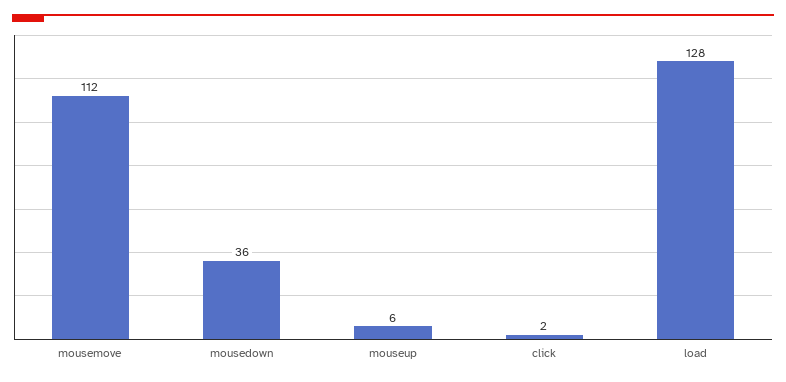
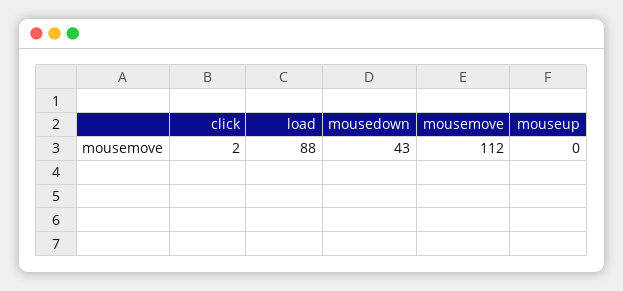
mousedown: 36 -> 43
mouseup: 6 -> 0
load: 128 -> 88

